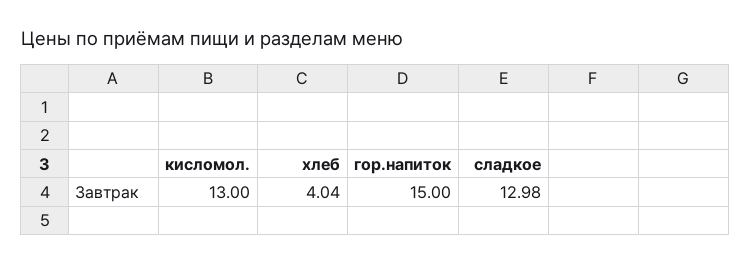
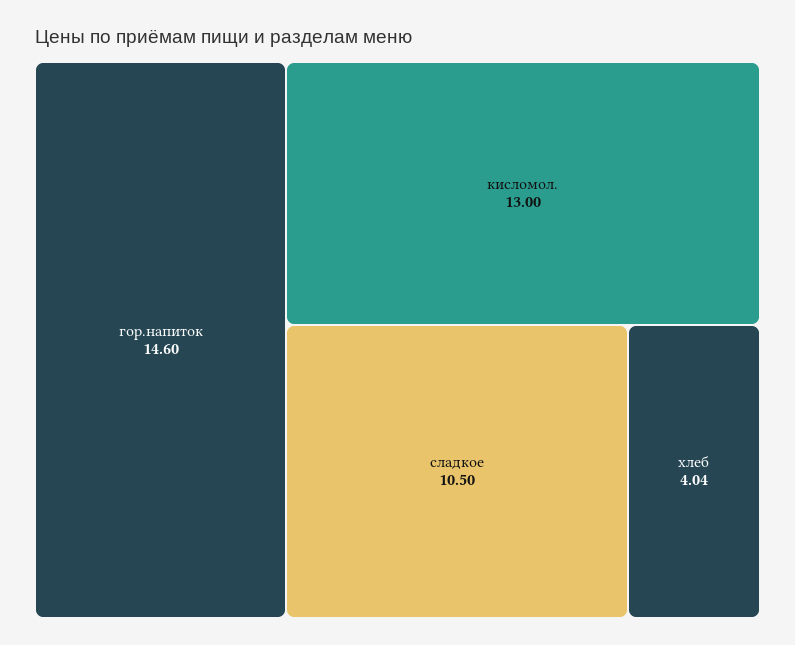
гор.напиток: 15 -> 14.6
сладкое: 12.98 -> 10.5

